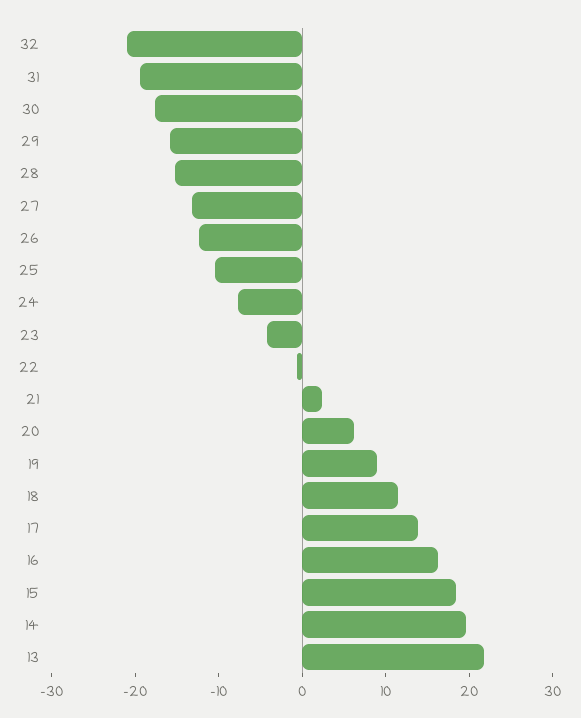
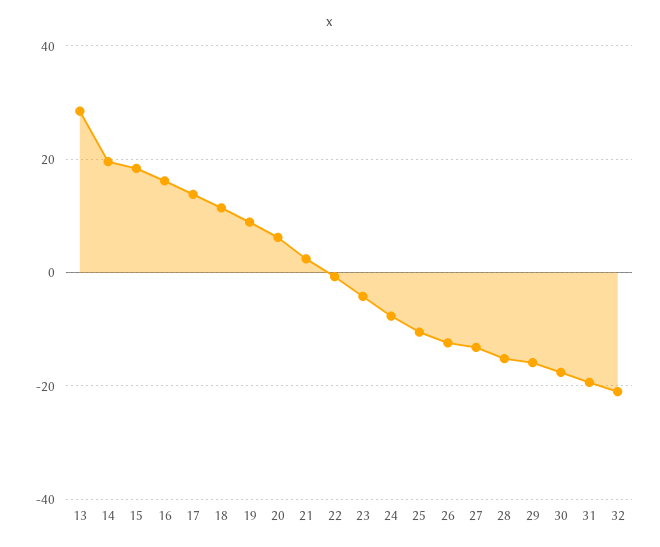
13: 22 -> 28

